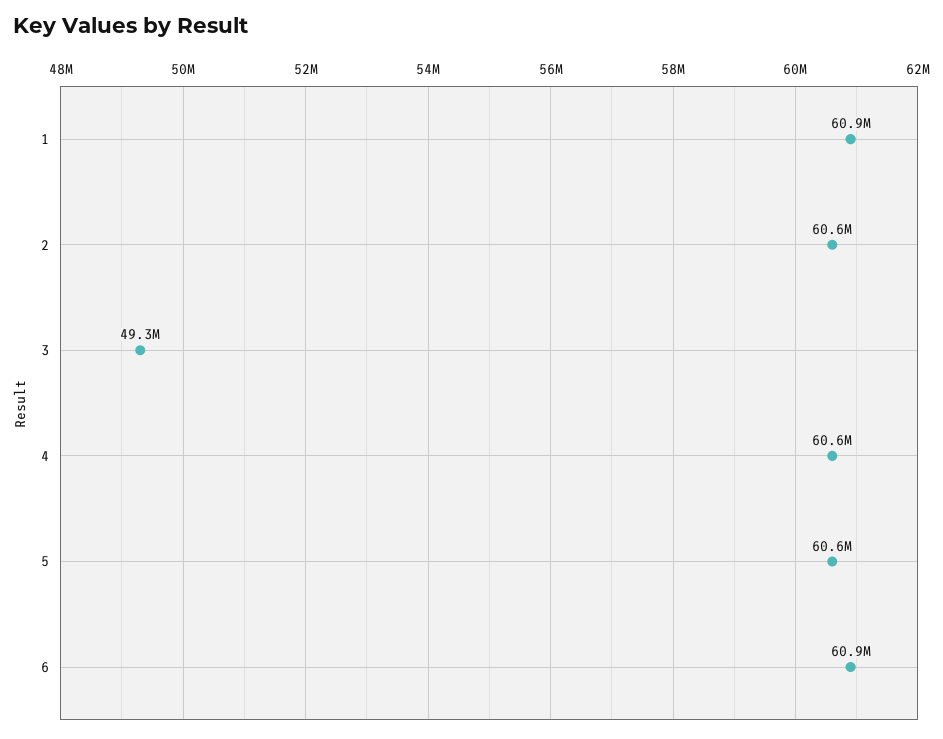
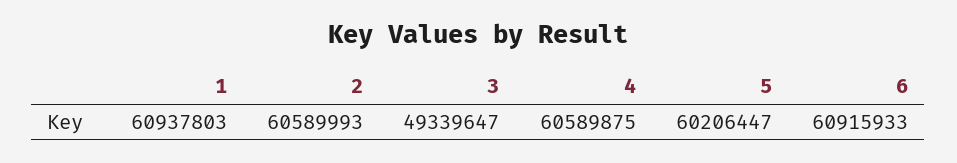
5: 60600000 -> 60206447

